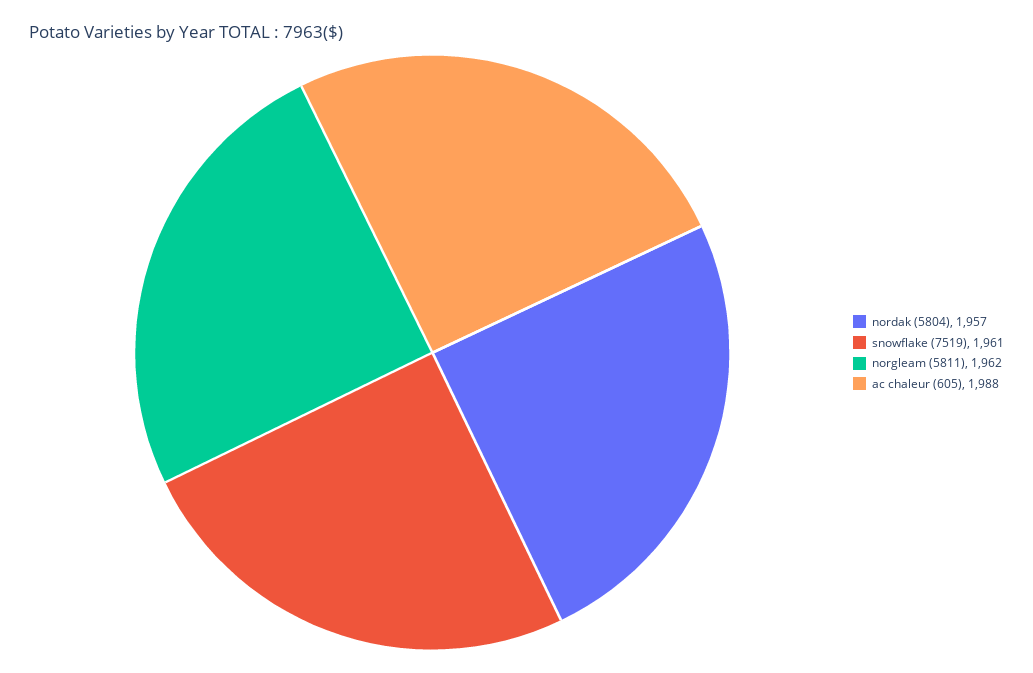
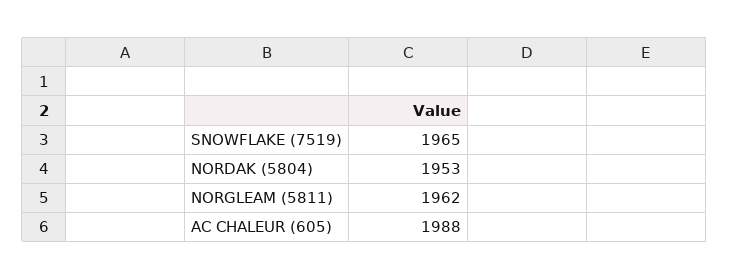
nordak (5804): 1957 -> 1953
snowflake (7519): 1961 -> 1965

